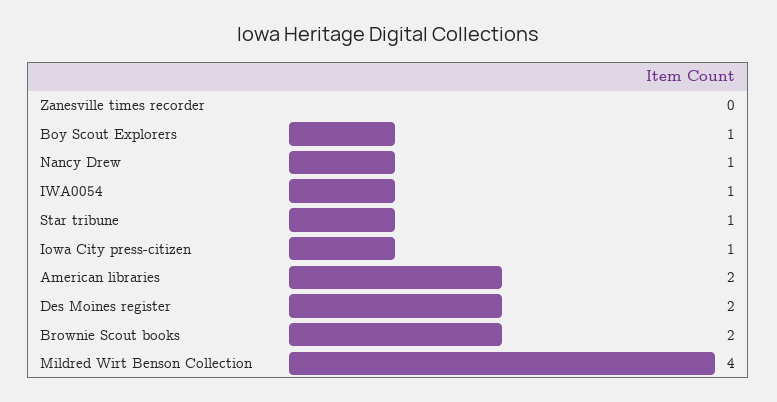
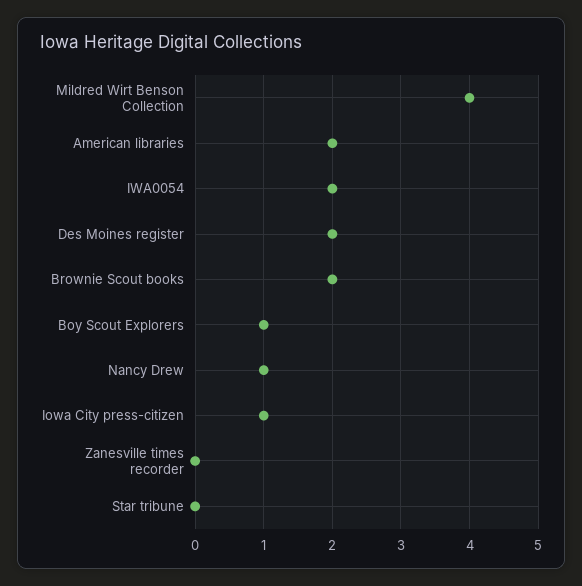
IWA0054: 1 -> 2
Star tribune: 1 -> 0

